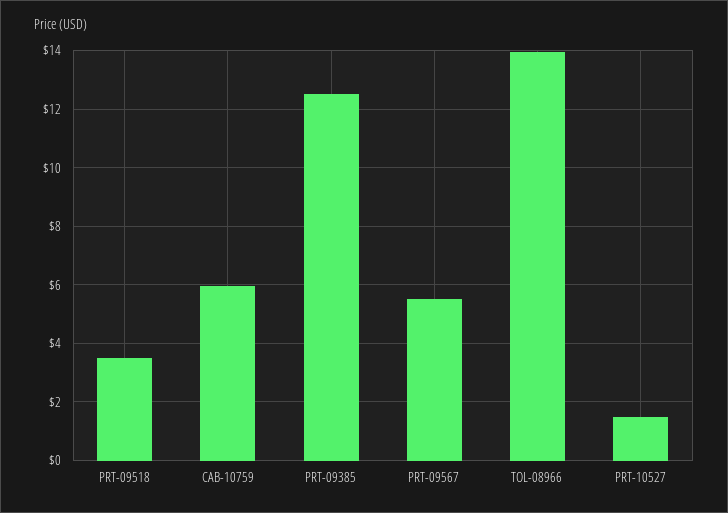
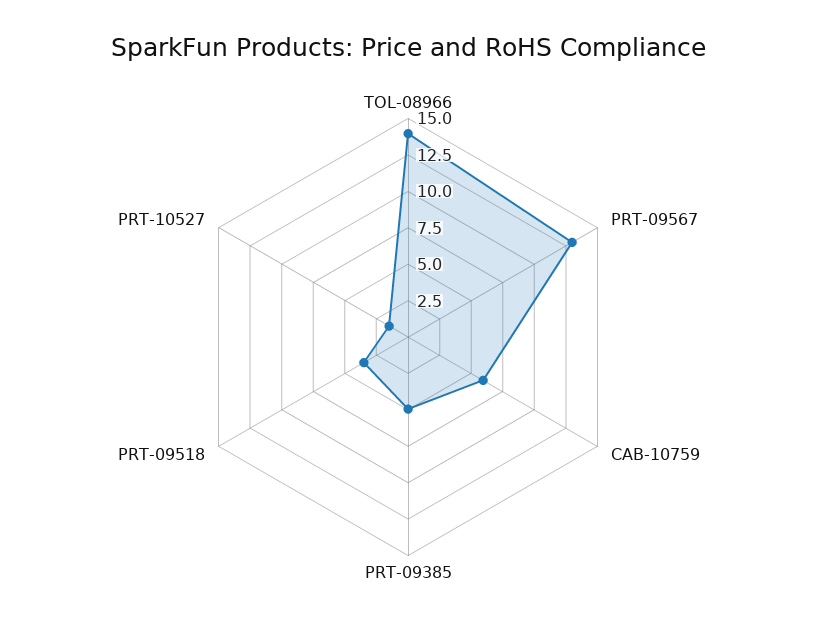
PRT-09385: 12.5 -> 5
PRT-09567: 5.5 -> 12.5

